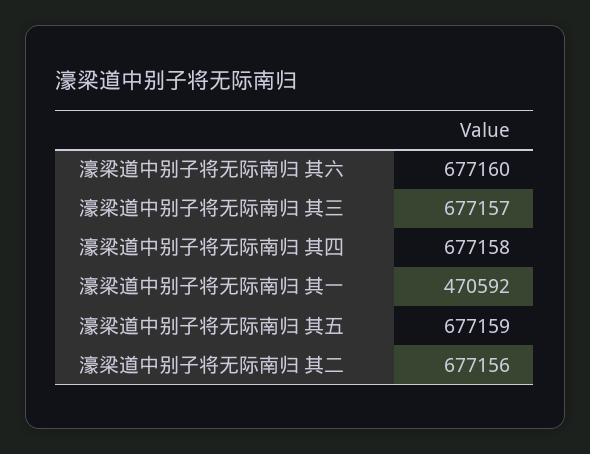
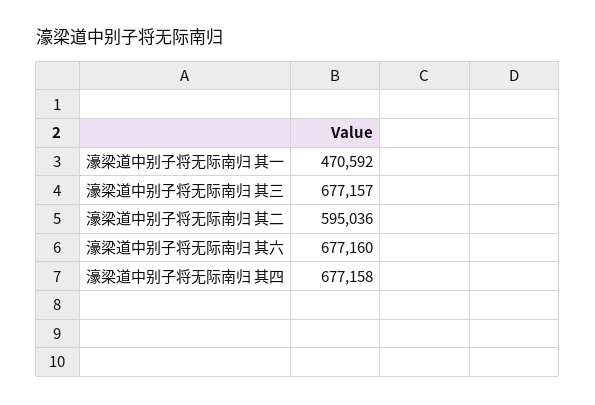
濠梁道中别子将无际南归 其五: 677159 -> none
濠梁道中别子将无际南归 其二: 677156 -> 595036

